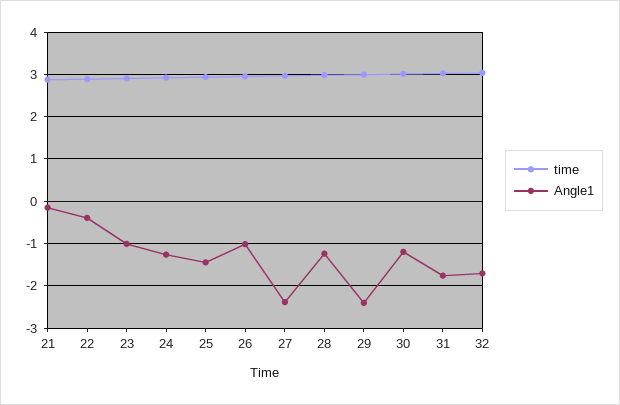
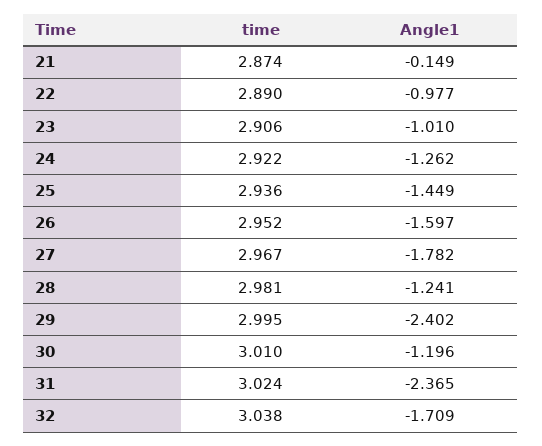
Angle1, 22: -0.4 -> -0.977
Angle1, 26: -1 -> -1.597
Angle1, 27: -2.4 -> -1.782
Angle1, 31: -1.8 -> -2.365

